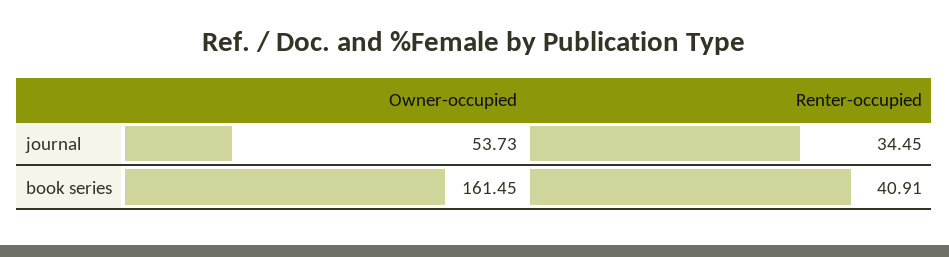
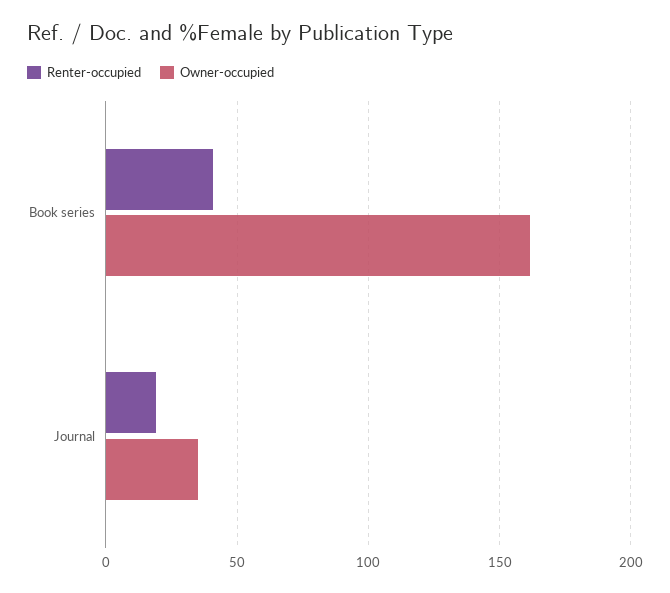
Owner-occupied, journal: 53.73 -> 35
Renter-occupied, journal: 34.45 -> 20

